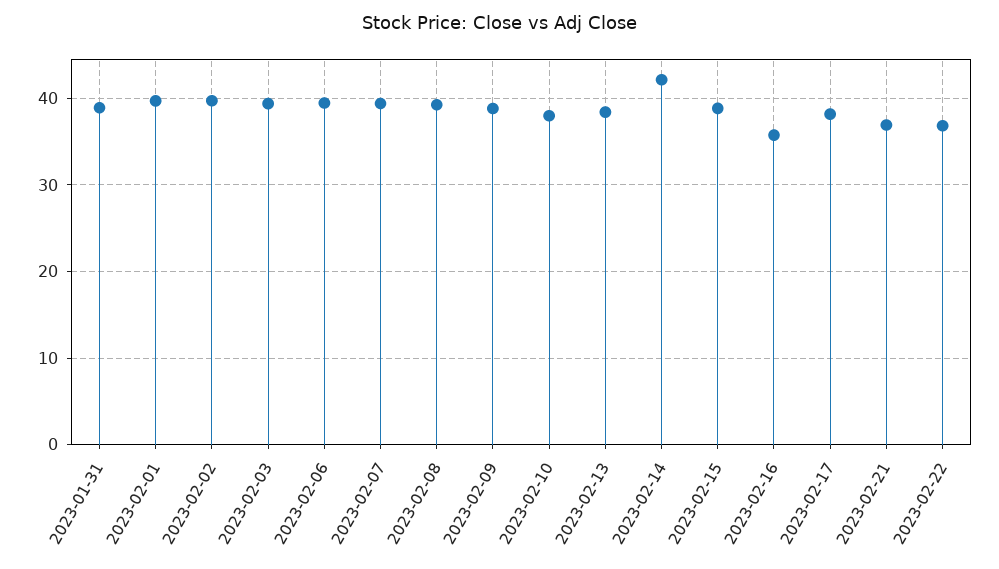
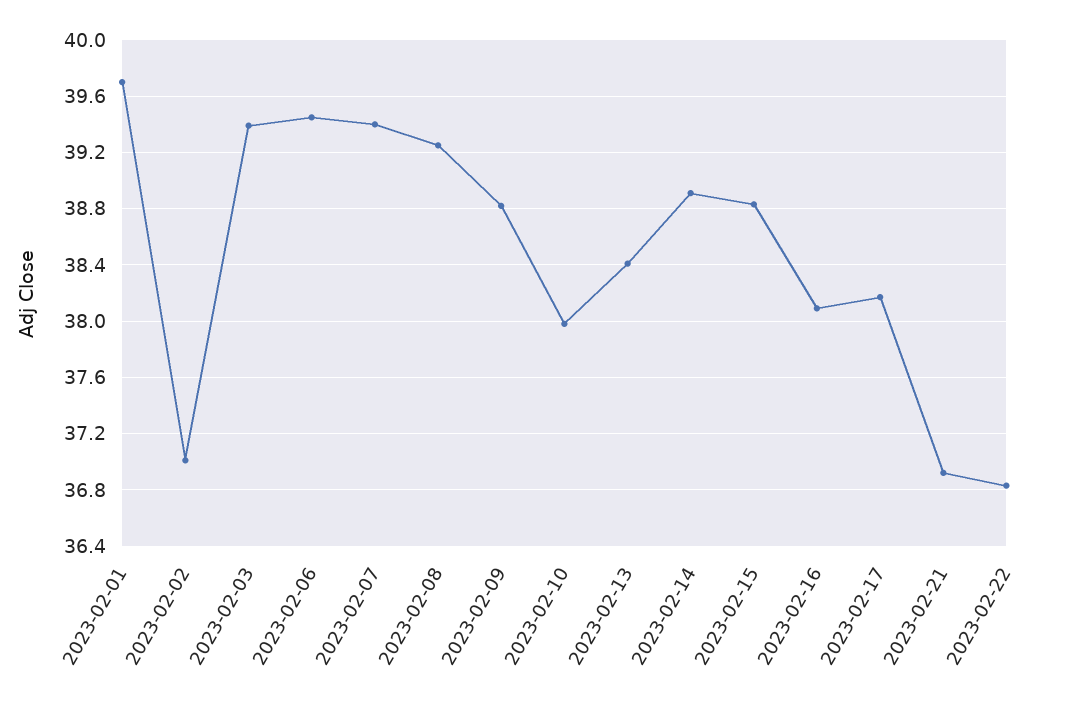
2023-01-31: 39 -> none
2023-02-02: 40 -> 37
2023-02-14: 42 -> 38.9
2023-02-16: 36 -> 38.1

